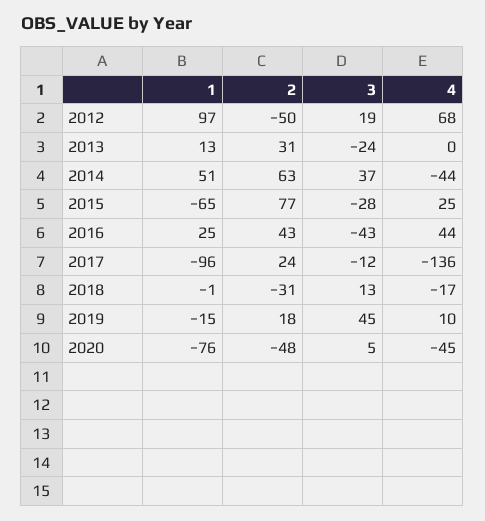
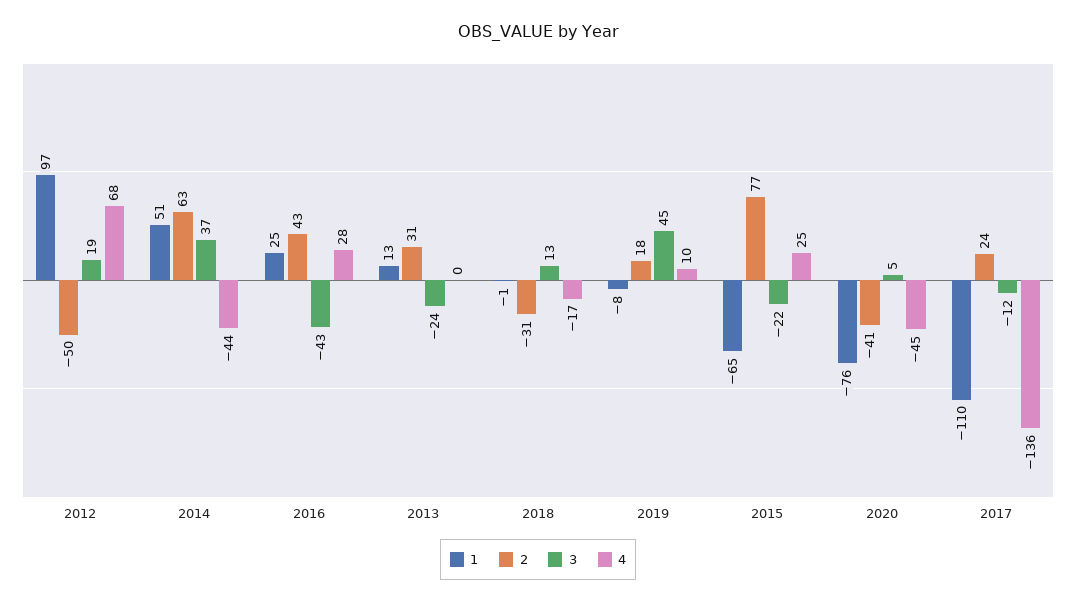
3, 2015: -28 -> -22
4, 2016: 44 -> 28
1, 2017: -96 -> -110
1, 2019: -15 -> -8
2, 2020: -48 -> -41

